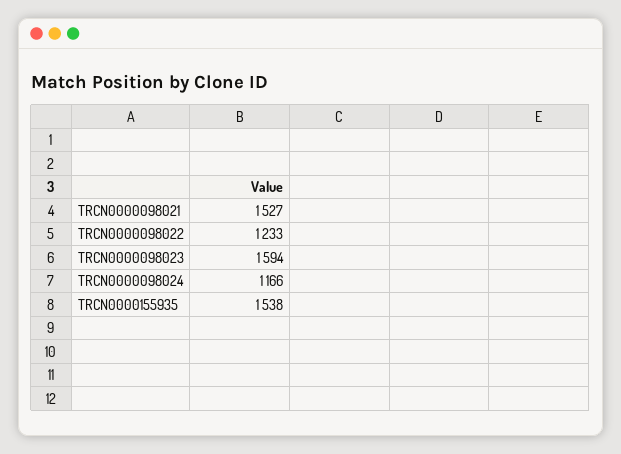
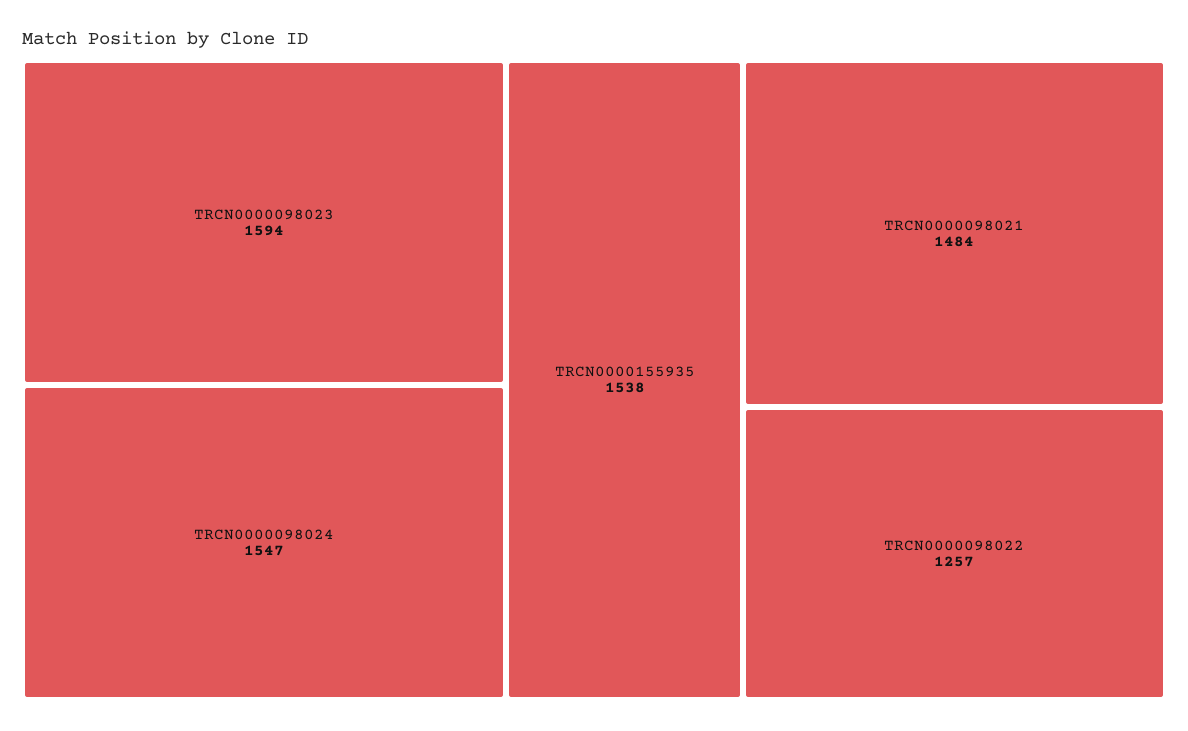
TRCN0000098021: 1527 -> 1484
TRCN0000098022: 1233 -> 1257
TRCN0000098024: 1166 -> 1547

